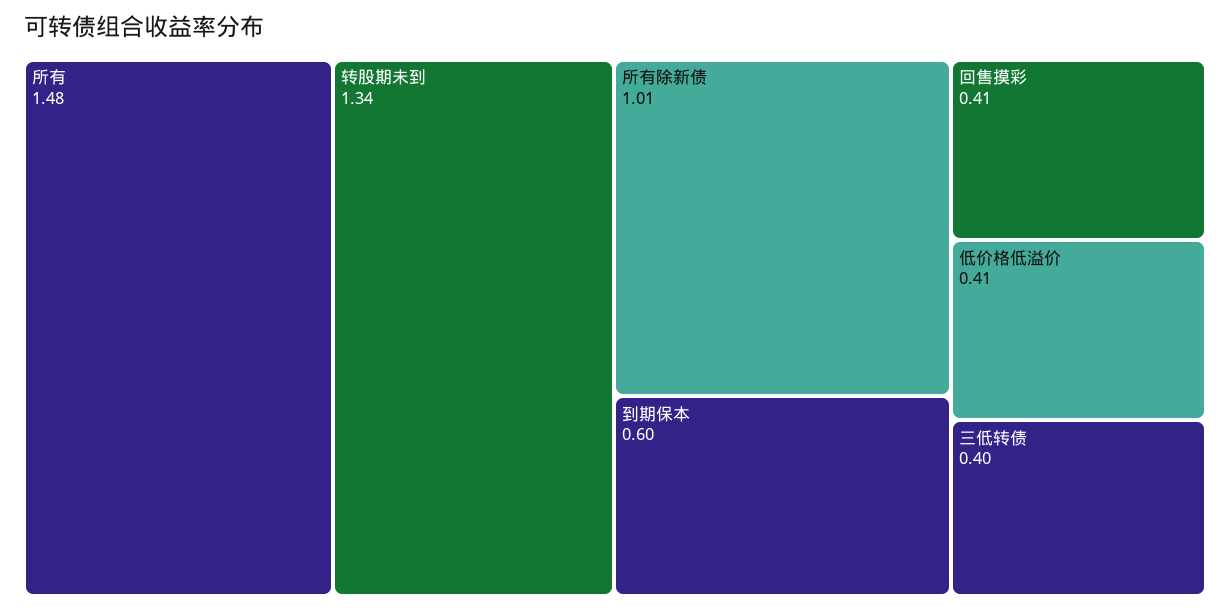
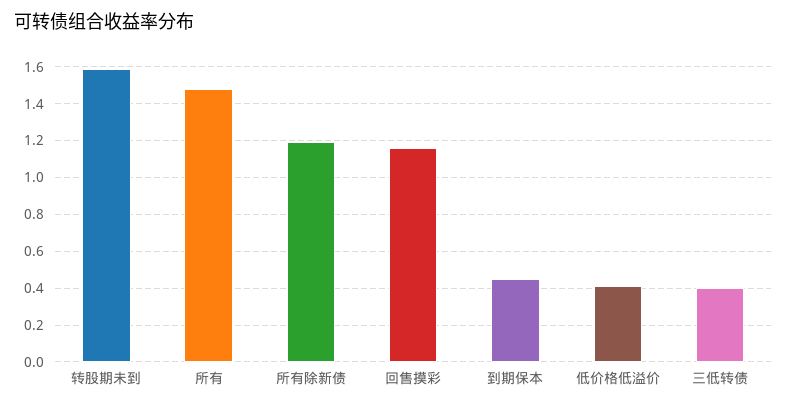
转股期未到: 1.34 -> 1.6
所有除新债: 1.01 -> 1.2
到期保本: 0.6 -> 0.45
回售摸彩: 0.41 -> 1.15

